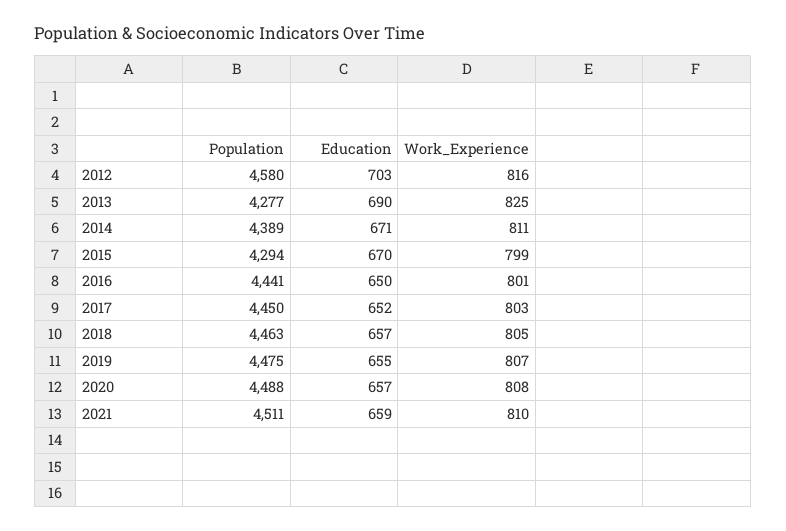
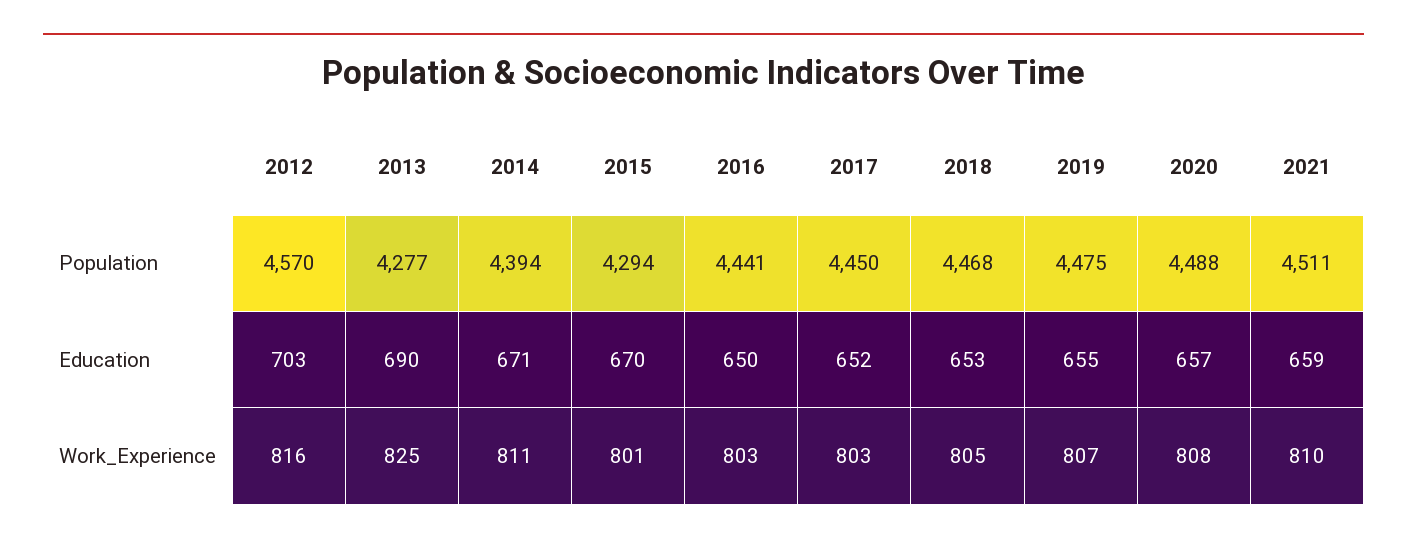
Population, 2012: 4580 -> 4570
Population, 2014: 4389 -> 4394
Work_Experience, 2015: 799 -> 801
Work_Experience, 2016: 801 -> 803
Population, 2018: 4463 -> 4468
Education, 2018: 657 -> 653

